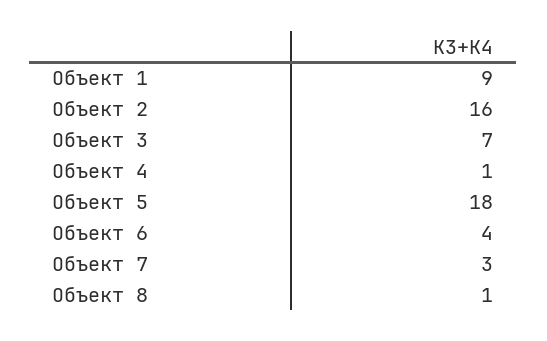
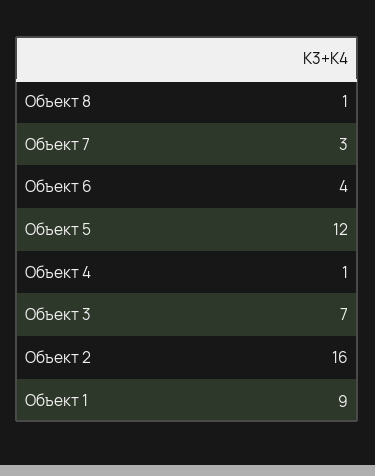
Объект 5: 18 -> 12

